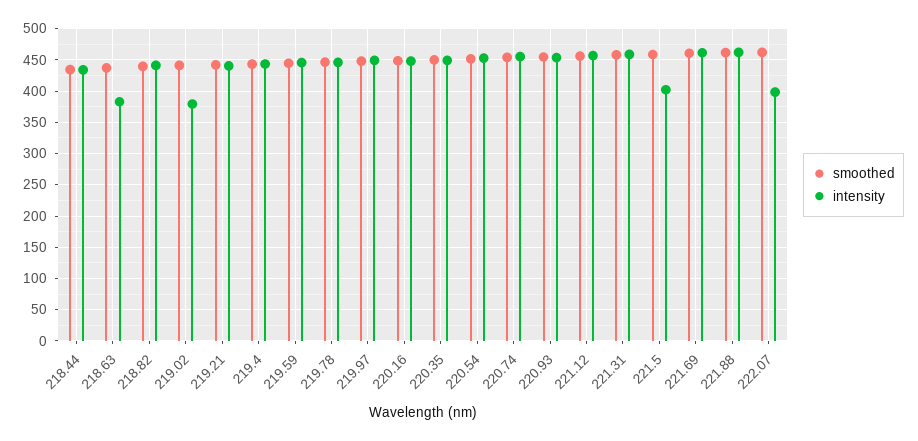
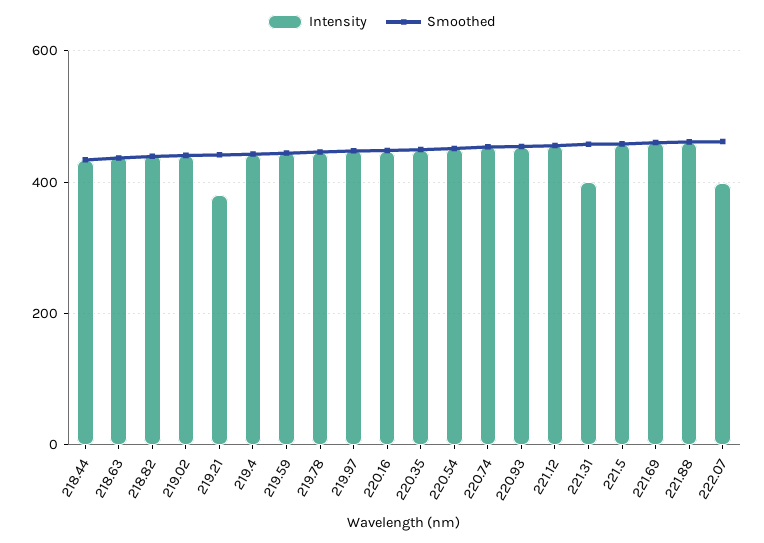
intensity, 218.63: 380 -> 440
intensity, 219.02: 380 -> 440
intensity, 219.21: 440 -> 380
intensity, 221.31: 460 -> 400
intensity, 221.5: 400 -> 460

